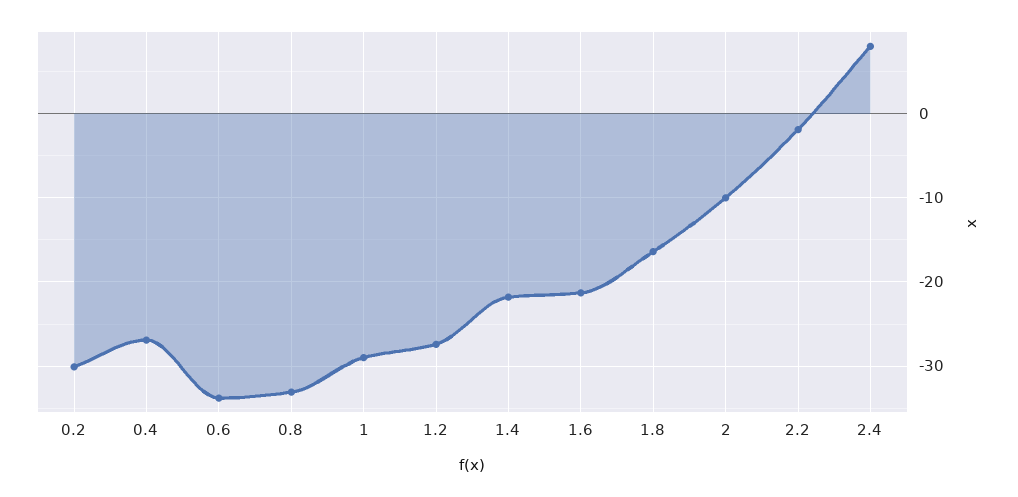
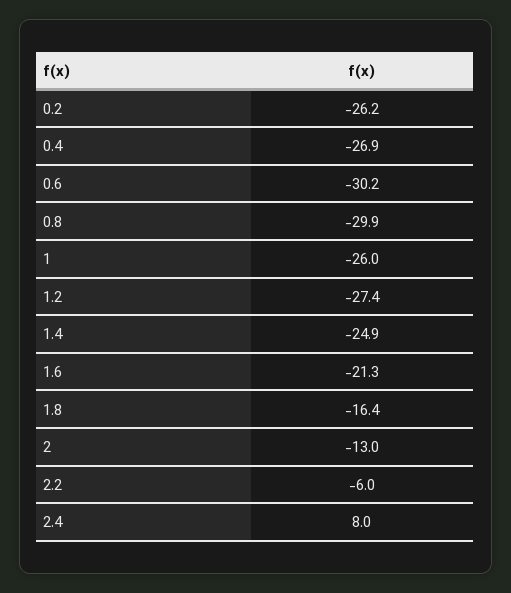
0.2: -30 -> -26.2
0.6: -34 -> -30.2
0.8: -33 -> -29.9
1: -29 -> -26
1.4: -22 -> -24.9
2: -10 -> -13
2.2: -2 -> -6

